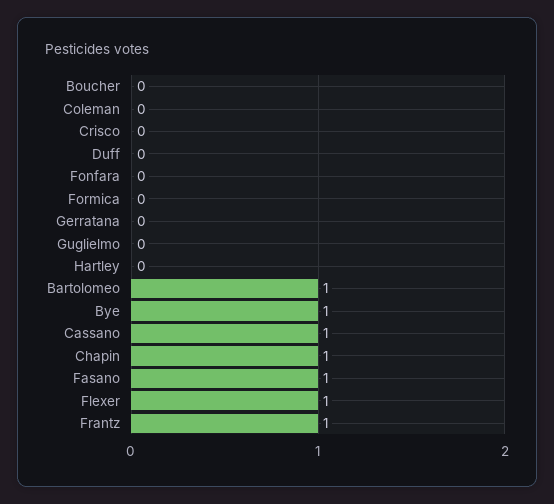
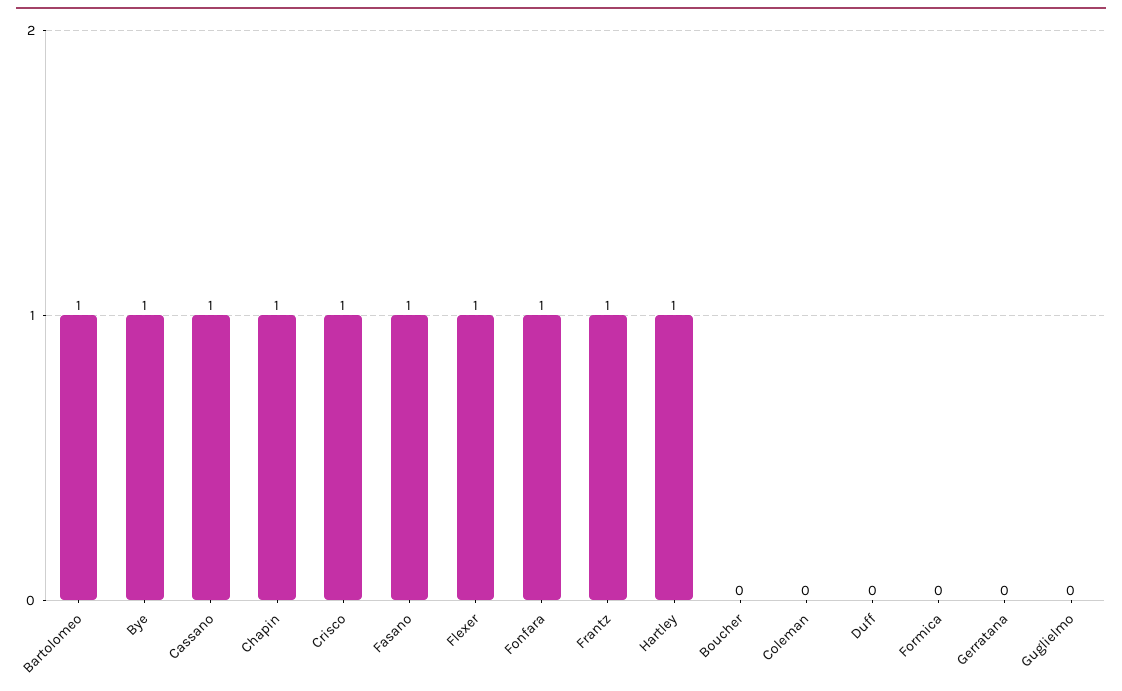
Crisco: 0 -> 1
Fonfara: 0 -> 1
Hartley: 0 -> 1

